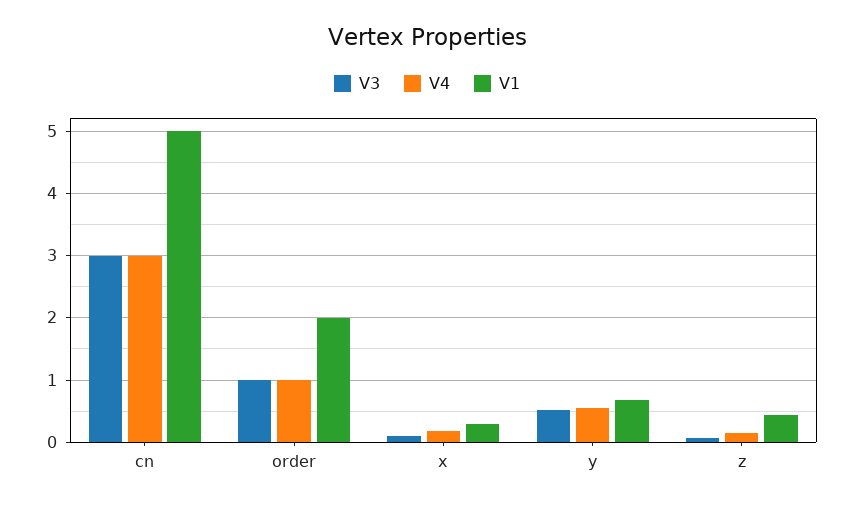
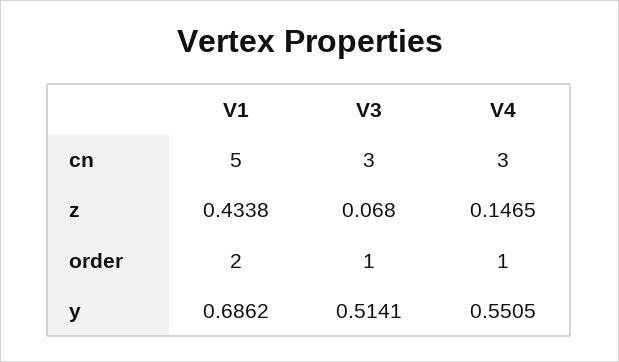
V3, x: 0.1 -> none
V4, x: 0.2 -> none
V1, x: 0.3 -> none

